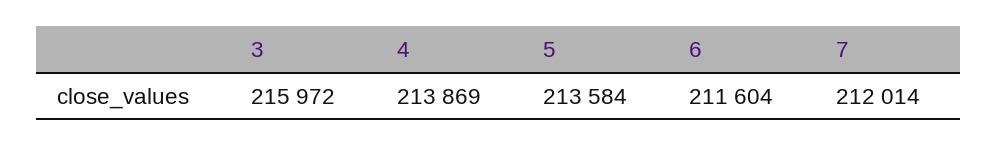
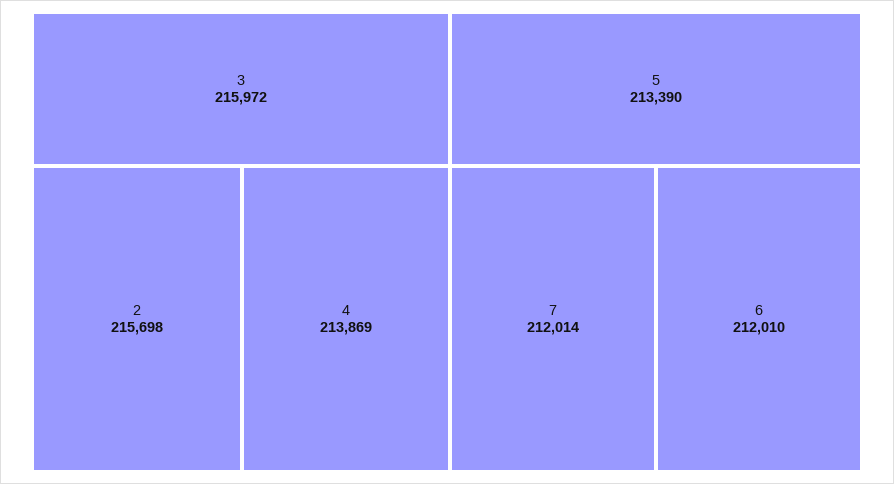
5: 213584 -> 213390
6: 211604 -> 212010
2: none -> 215698

